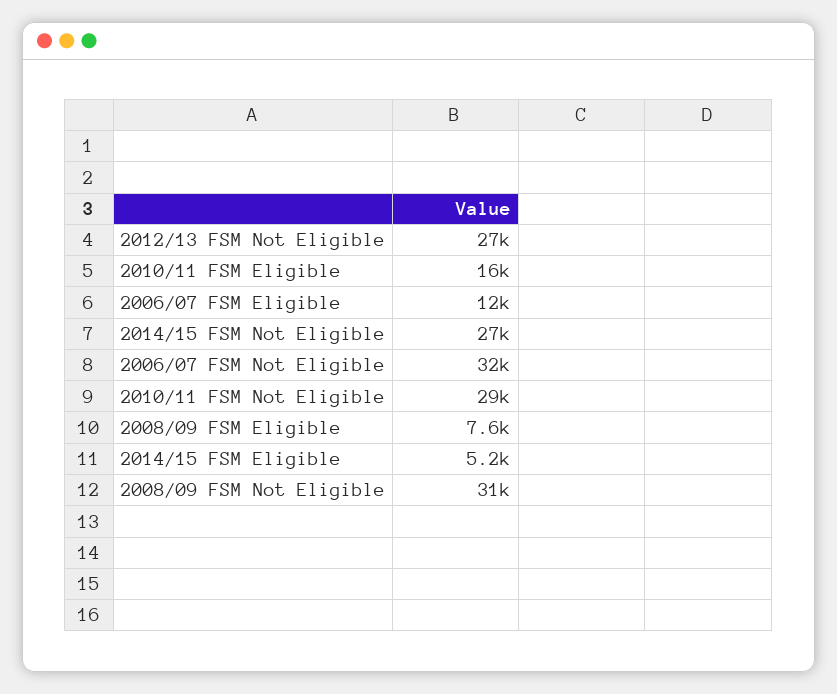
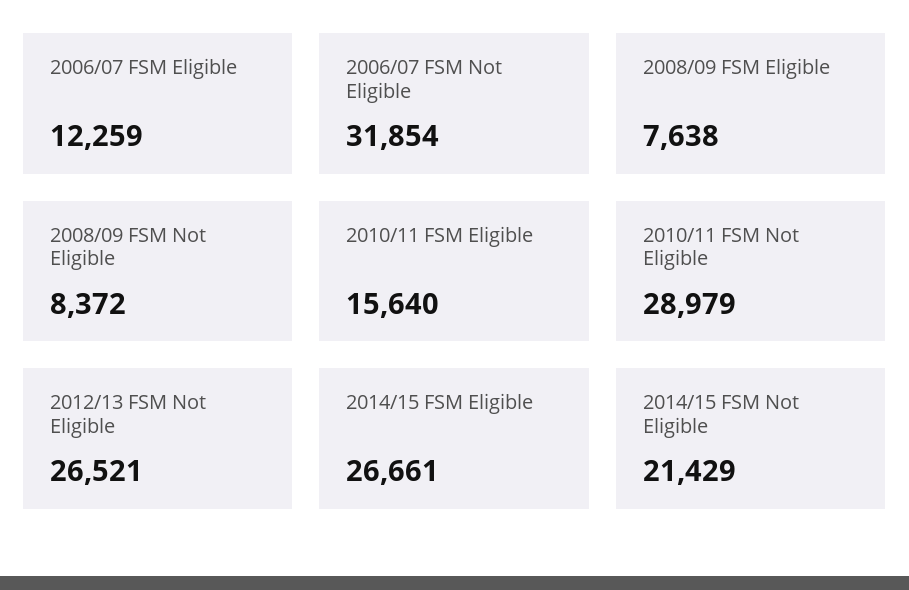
2014/15 FSM Not Eligible: 27000 -> 21429
2014/15 FSM Eligible: 5200 -> 26661
2008/09 FSM Not Eligible: 31000 -> 8372

